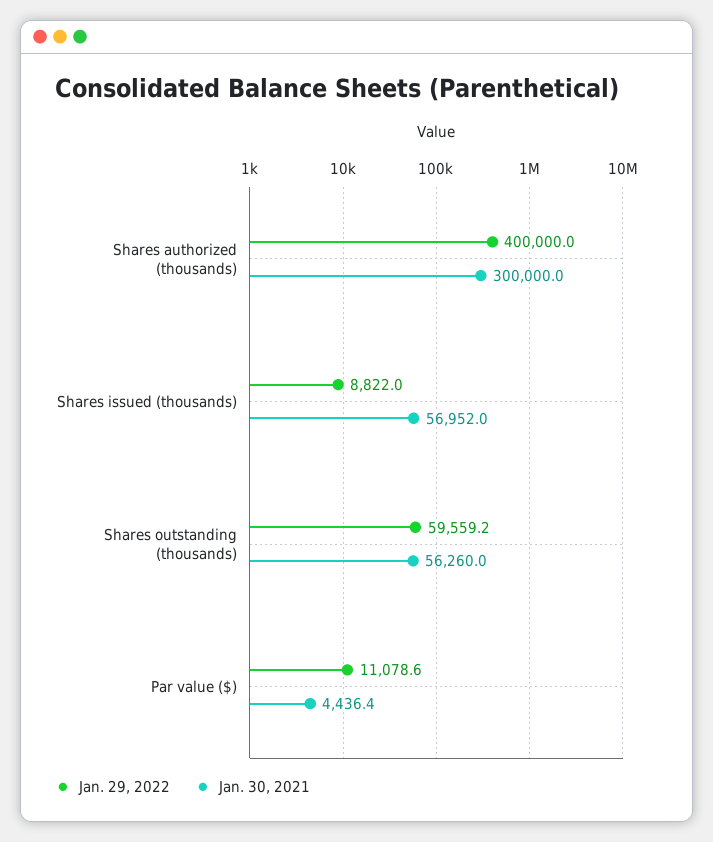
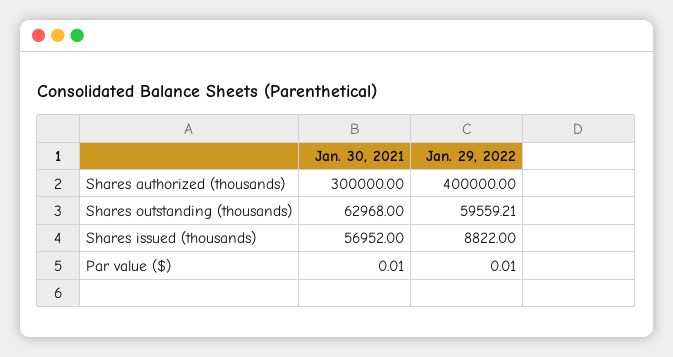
Jan. 30, 2021, Shares outstanding (thousands): 56260 -> 62968
Jan. 29, 2022, Par value ($): 11078.6 -> 0.01
Jan. 30, 2021, Par value ($): 4436.4 -> 0.01

